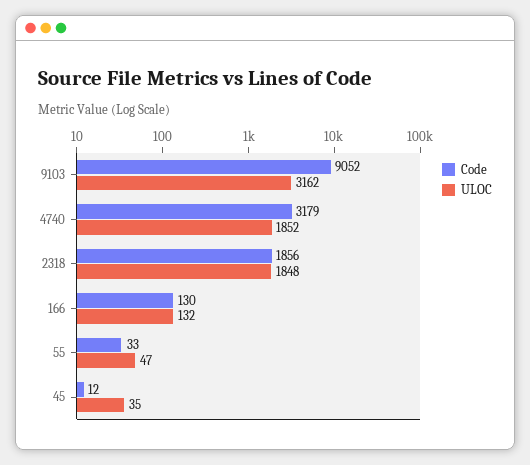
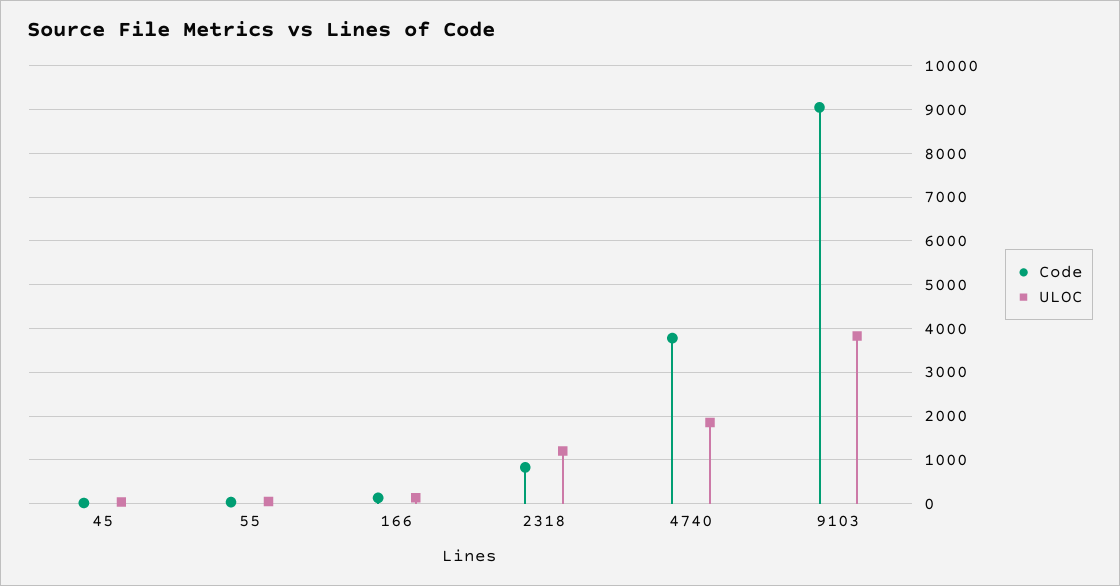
ULOC, 9103: 3162 -> 3800
Code, 4740: 3179 -> 3800
Code, 2318: 1856 -> 800
ULOC, 2318: 1848 -> 1200

